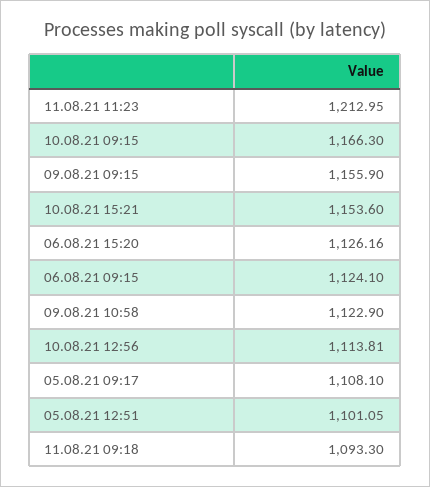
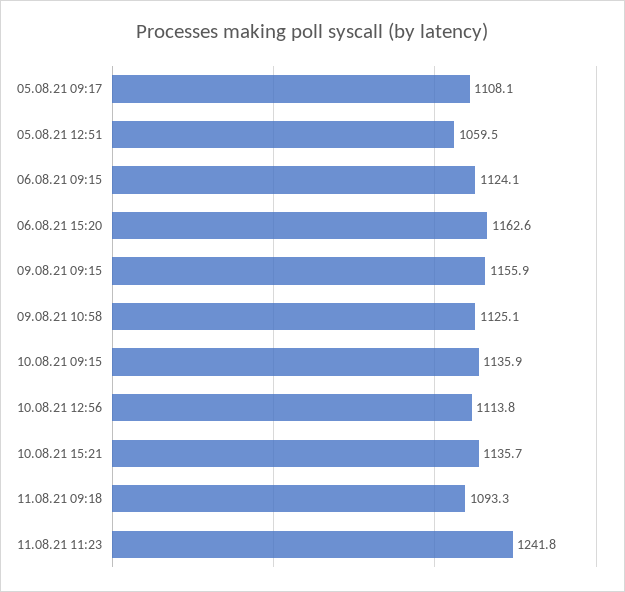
11.08.21 11:23: 1212.95 -> 1241.8
10.08.21 09:15: 1166.3 -> 1135.9
10.08.21 15:21: 1153.6 -> 1135.7
06.08.21 15:20: 1126.16 -> 1162.6
09.08.21 10:58: 1122.9 -> 1125.1
05.08.21 12:51: 1101.05 -> 1059.5

